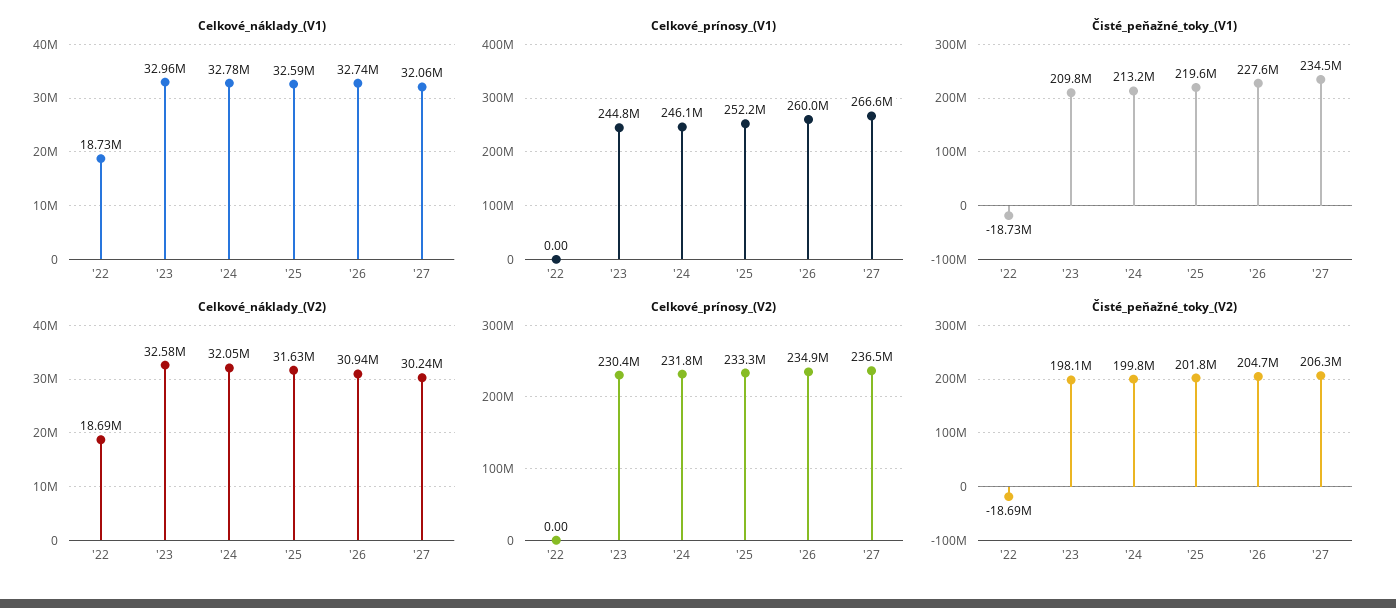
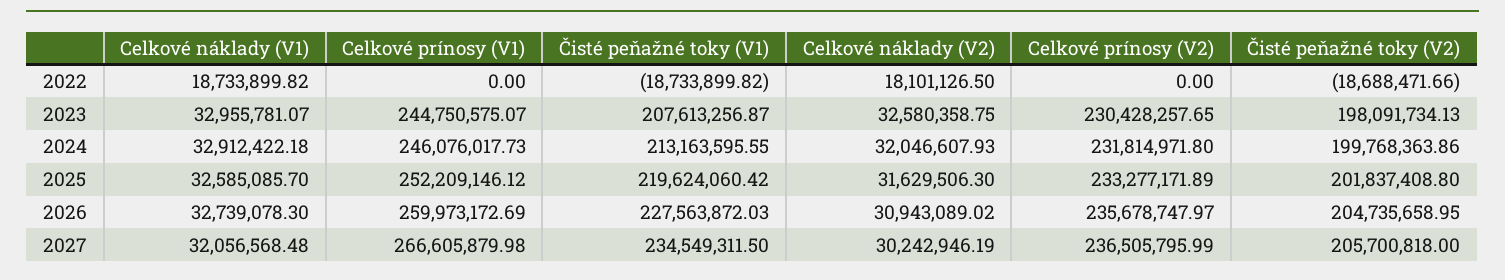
Celkové_náklady_(V1), '24: 32780000 -> 32912422.18
Čisté_peňažné_toky_(V1), '23: 209800000 -> 207613256.87
Celkové_náklady_(V2), '22: 18690000 -> 18101126.5
Celkové_prínosy_(V2), '26: 234900000 -> 235678747.97
Čisté_peňažné_toky_(V2), '27: 206300000 -> 205700818

